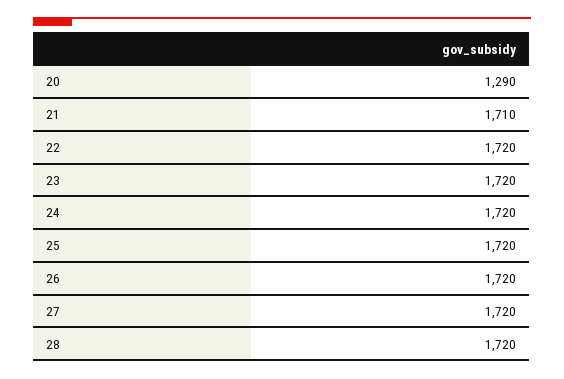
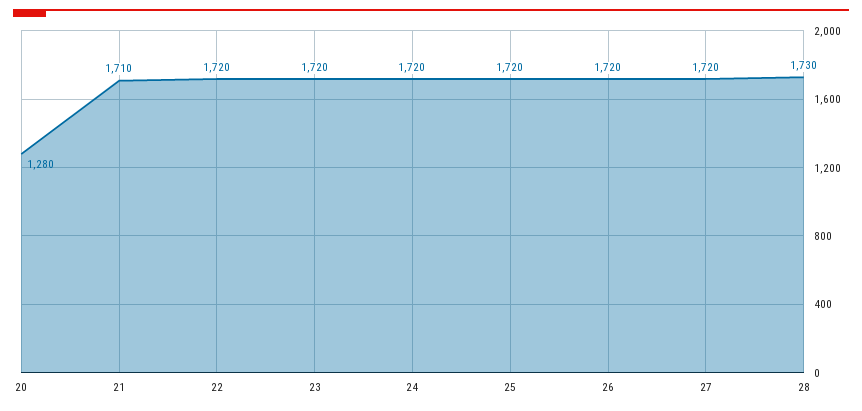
20: 1290 -> 1280
28: 1720 -> 1730

